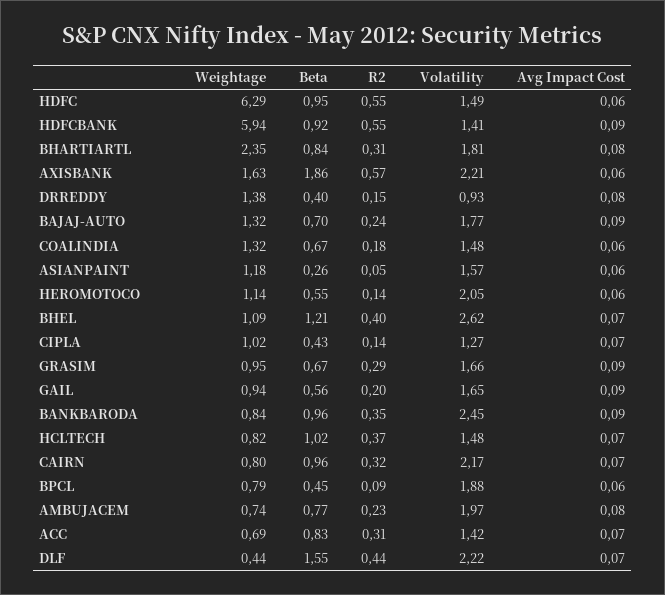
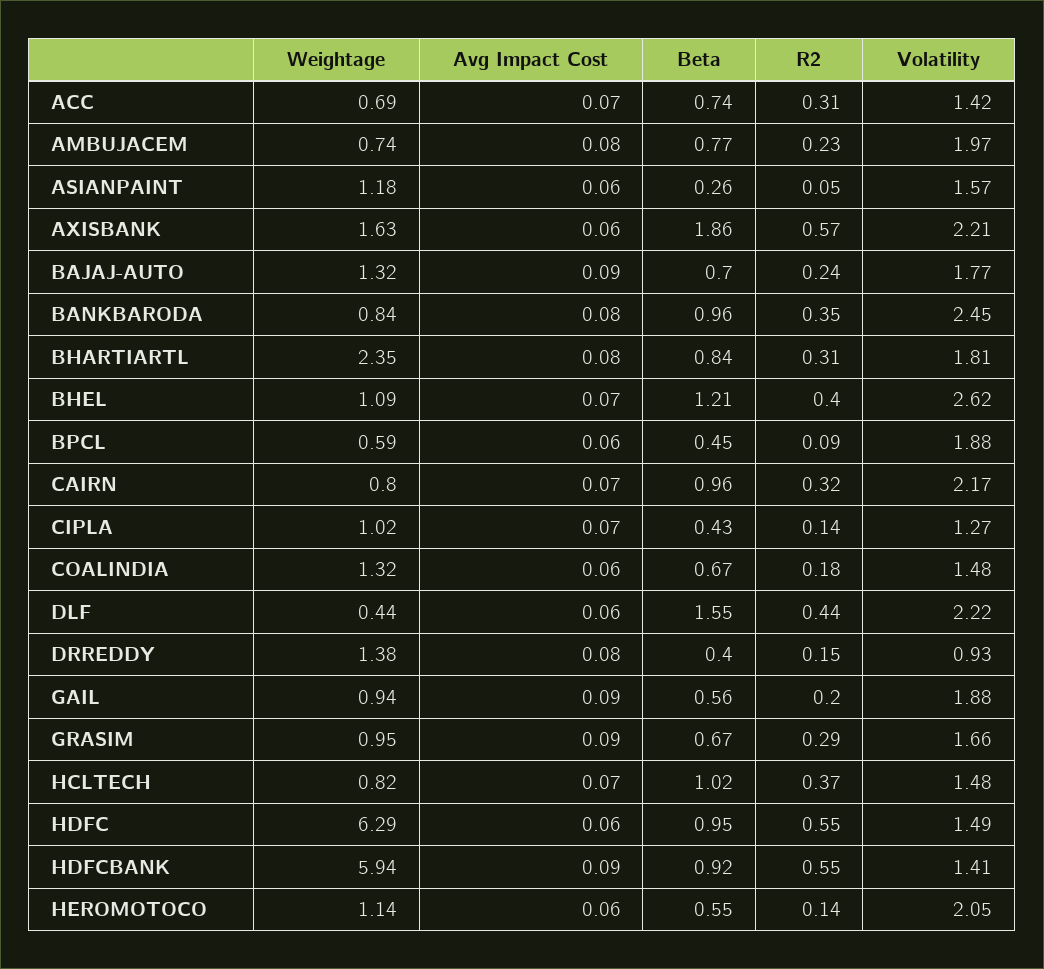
Volatility, GAIL: 1.65 -> 1.88
Avg Impact Cost, BANKBARODA: 0.09 -> 0.08
Weightage, BPCL: 0.79 -> 0.59
Beta, ACC: 0.83 -> 0.74
Avg Impact Cost, DLF: 0.07 -> 0.06

